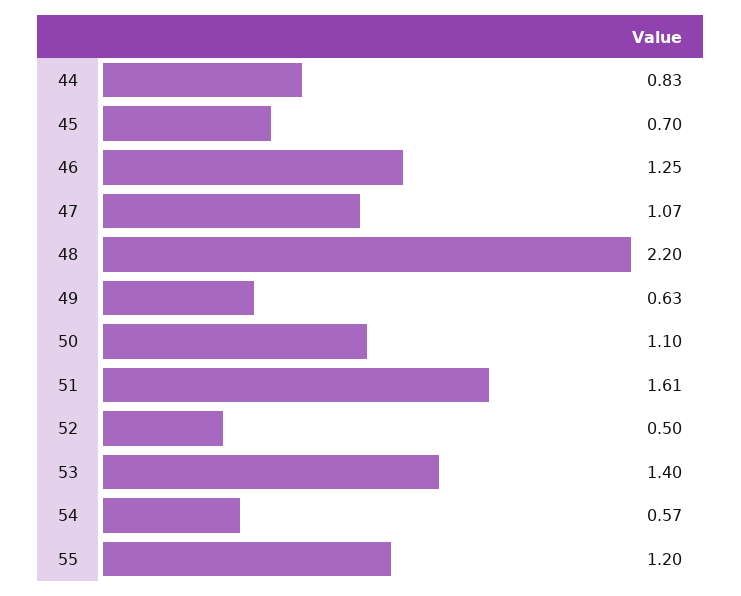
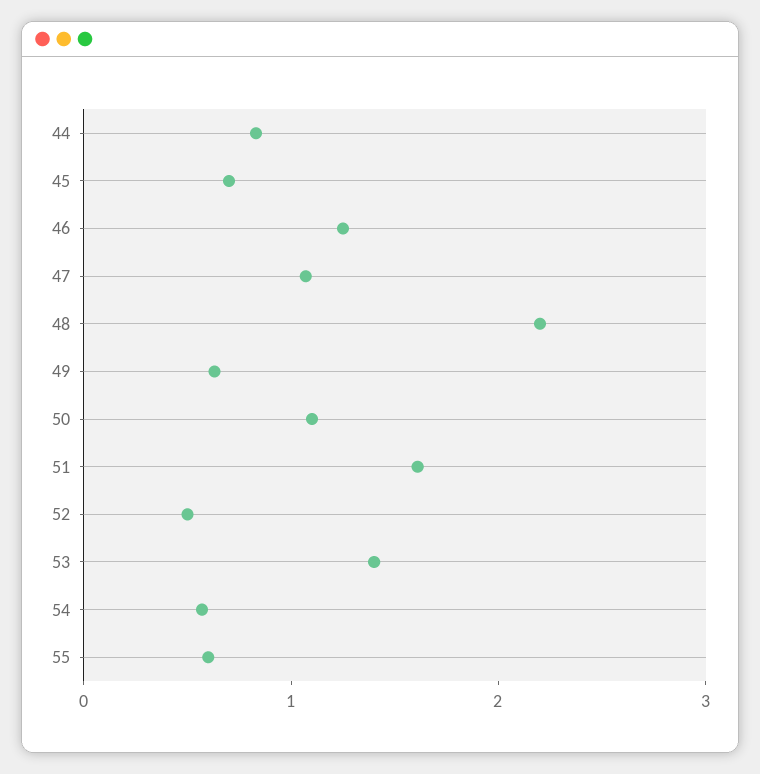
55: 1.2 -> 0.6

